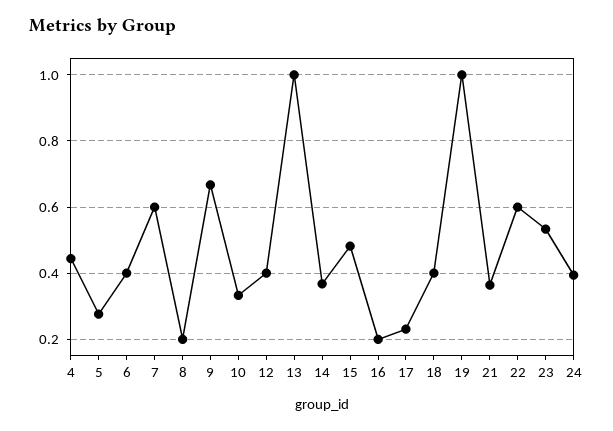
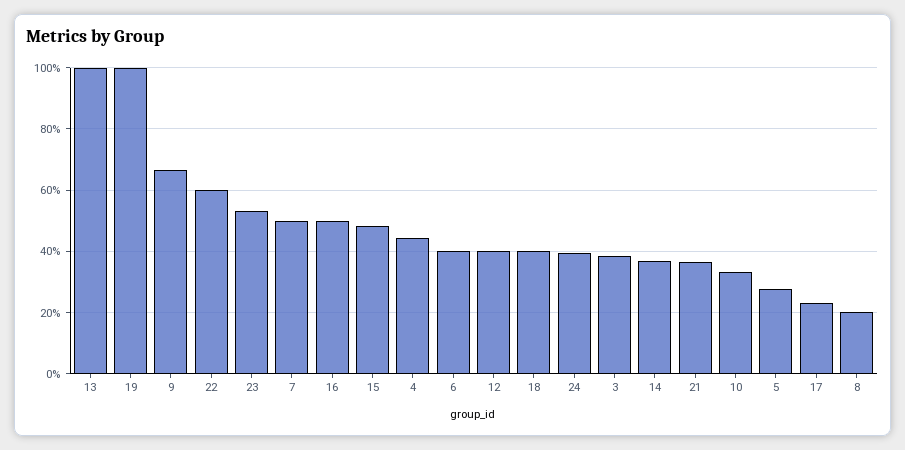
7: 0.6 -> 0.5
16: 0.2 -> 0.5
3: none -> 0.38

